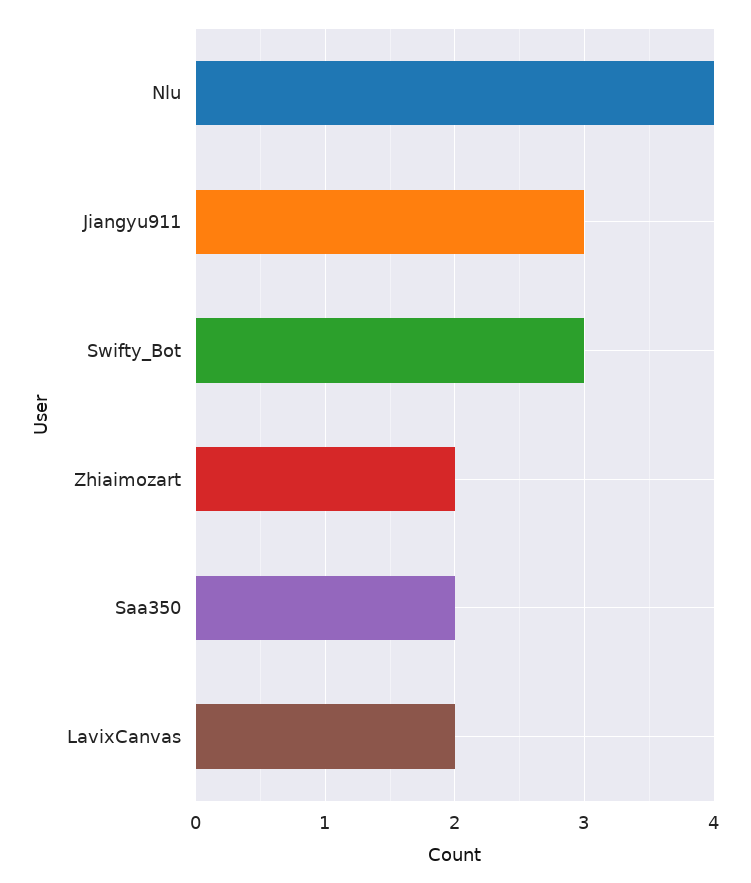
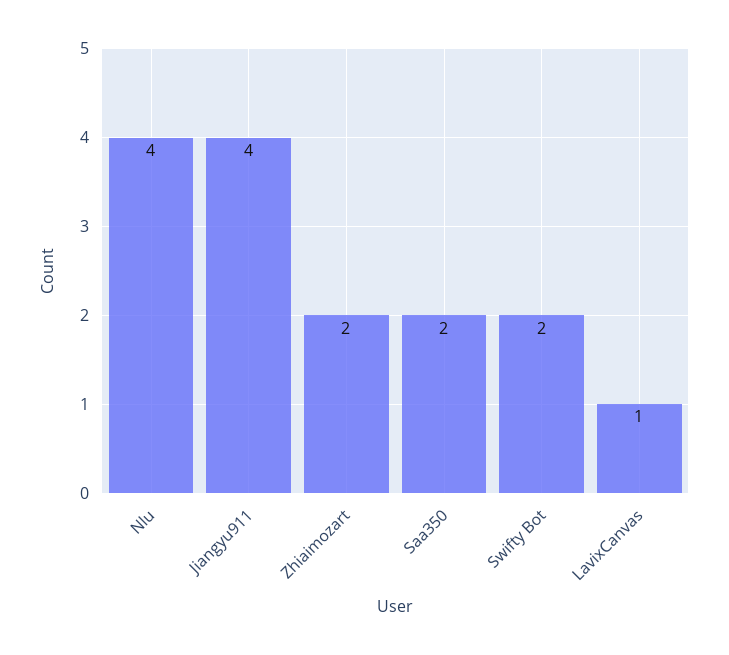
Jiangyu911: 3 -> 4
Swifty_Bot: 3 -> 2
LavixCanvas: 2 -> 1

